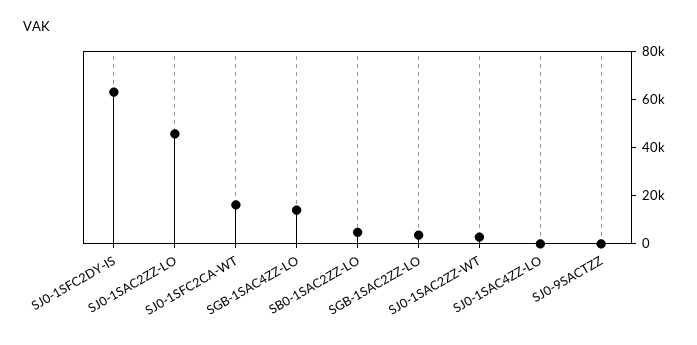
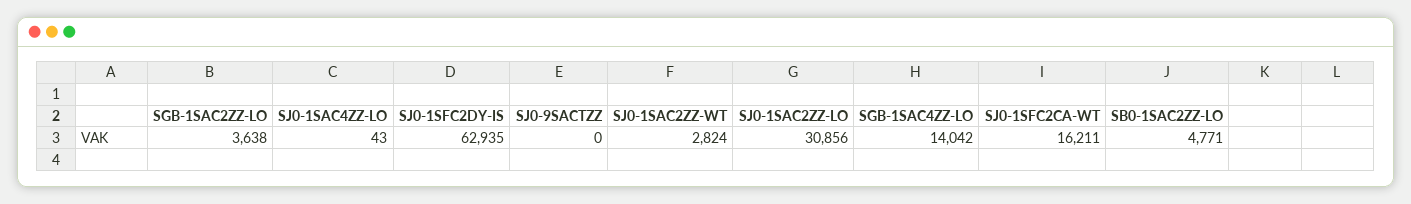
SJ0-1SAC2ZZ-LO: 45000 -> 30856

